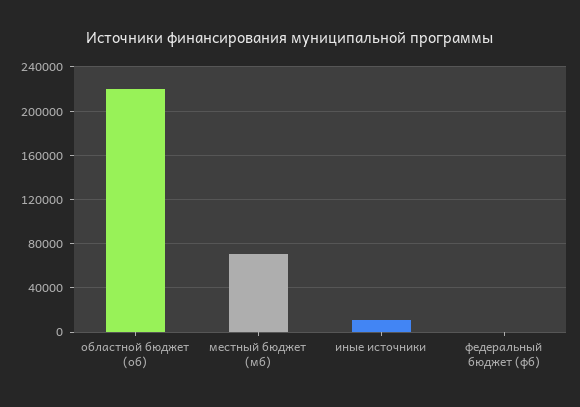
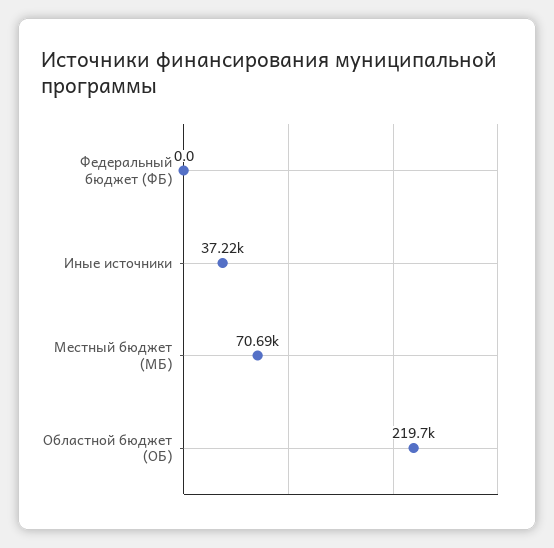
иные источники: 10000 -> 37220

